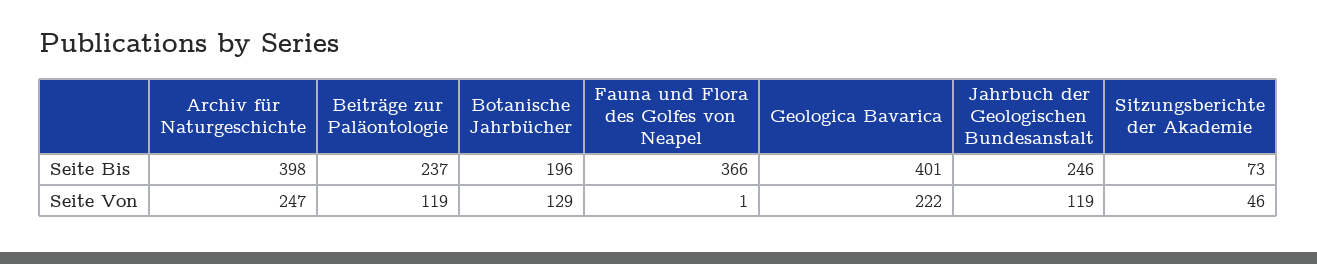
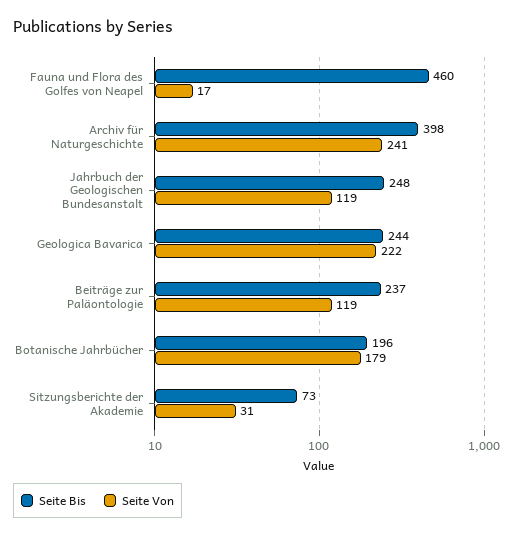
Seite Bis, Fauna und Flora des Golfes von Neapel: 366 -> 460
Seite Bis, Geologica Bavarica: 401 -> 244
Seite Bis, Jahrbuch der Geologischen Bundesanstalt: 246 -> 248
Seite Von, Archiv für Naturgeschichte: 247 -> 241
Seite Von, Botanische Jahrbücher: 129 -> 179
Seite Von, Fauna und Flora des Golfes von Neapel: 1 -> 17
Seite Von, Sitzungsberichte der Akademie: 46 -> 31

